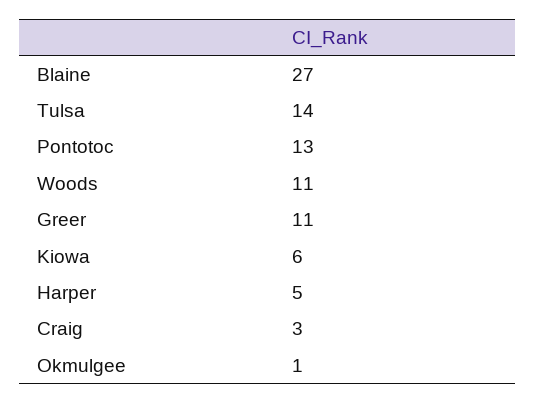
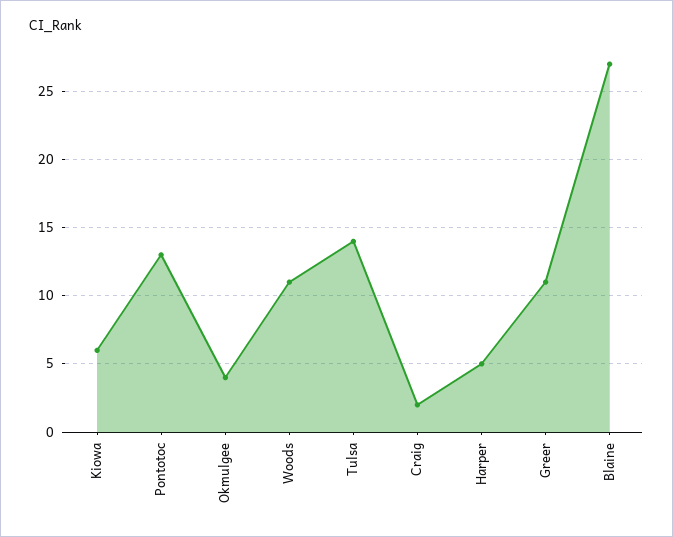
Craig: 3 -> 2
Okmulgee: 1 -> 4

